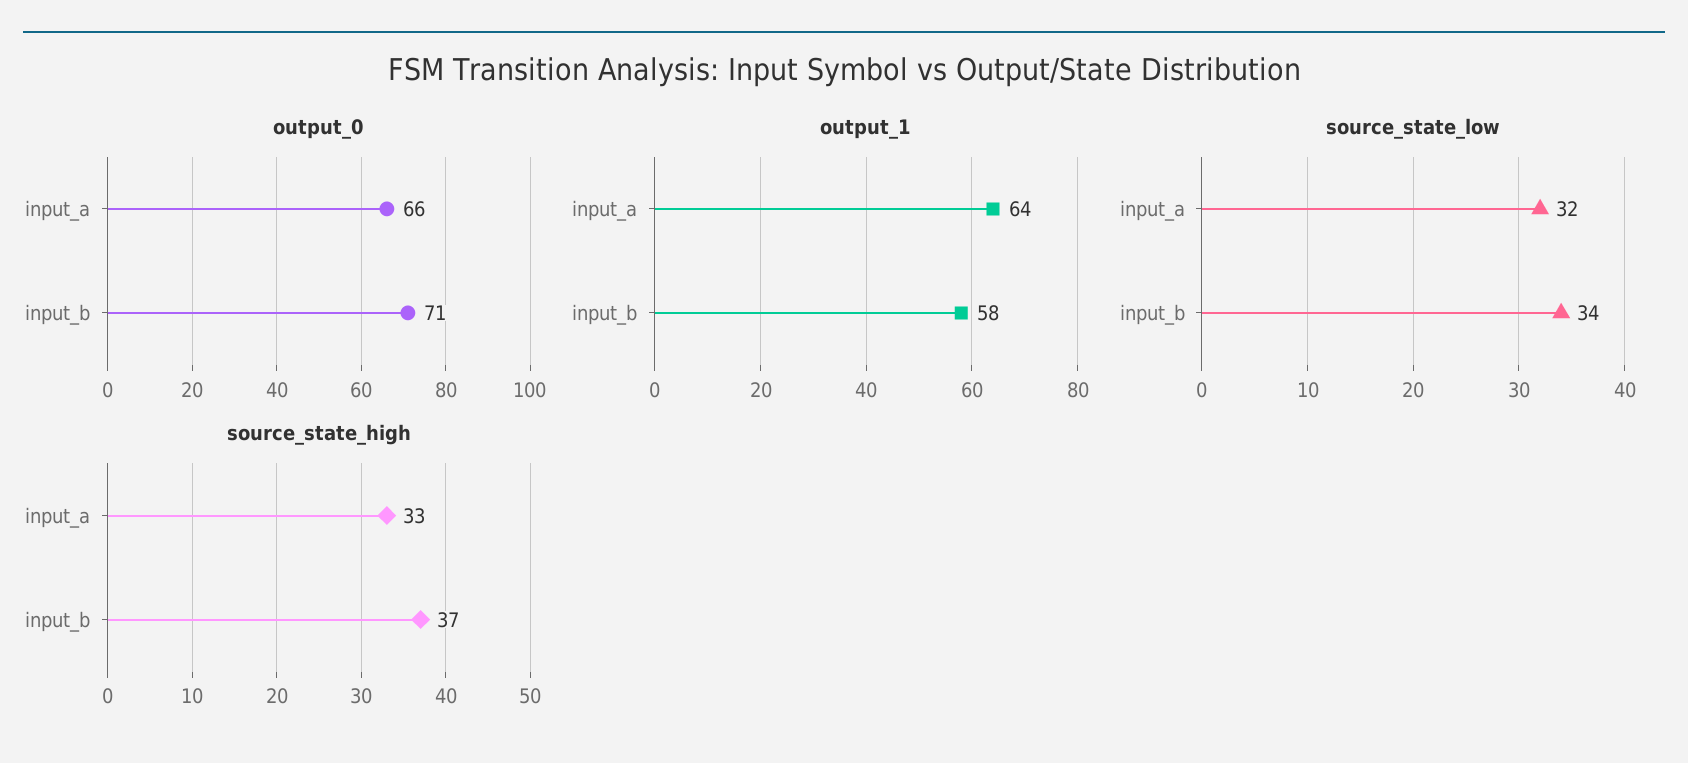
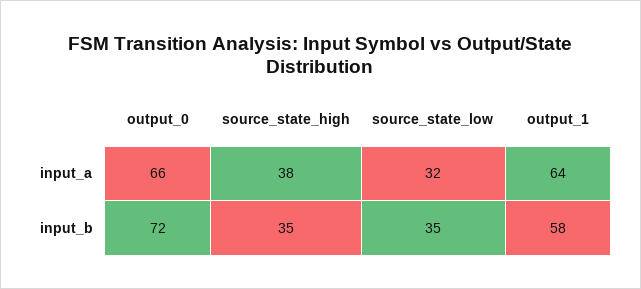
output_0, input_b: 71 -> 72
source_state_low, input_b: 34 -> 35
source_state_high, input_a: 33 -> 38
source_state_high, input_b: 37 -> 35

